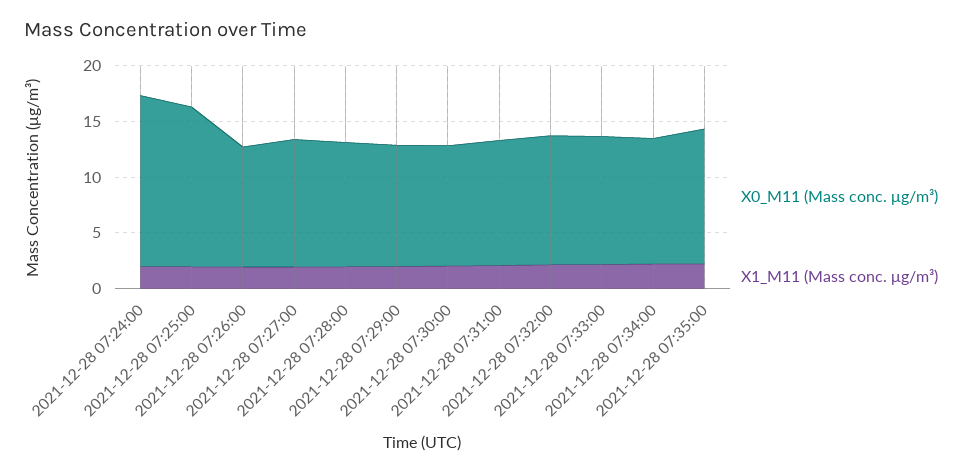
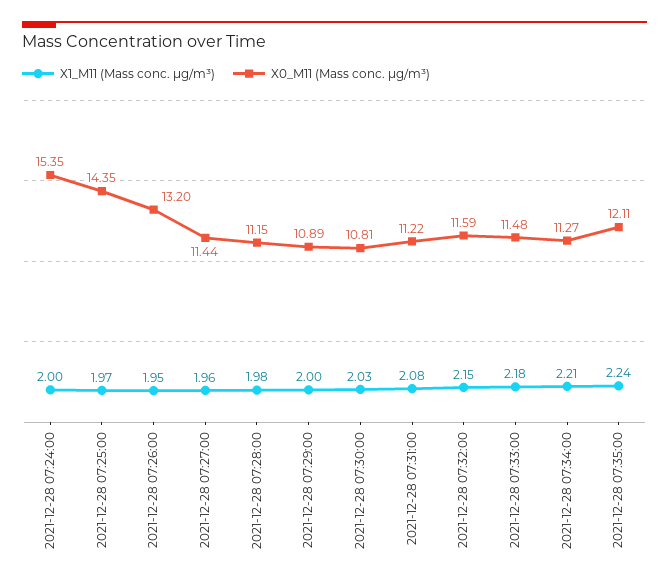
X0_M11 (Mass conc. μg/m³), 2021-12-28 07:26:00: 11 -> 13.2

